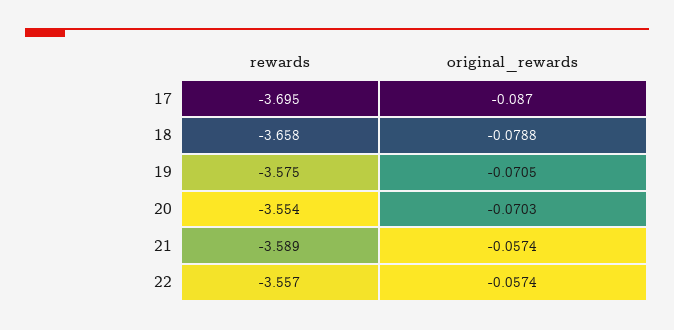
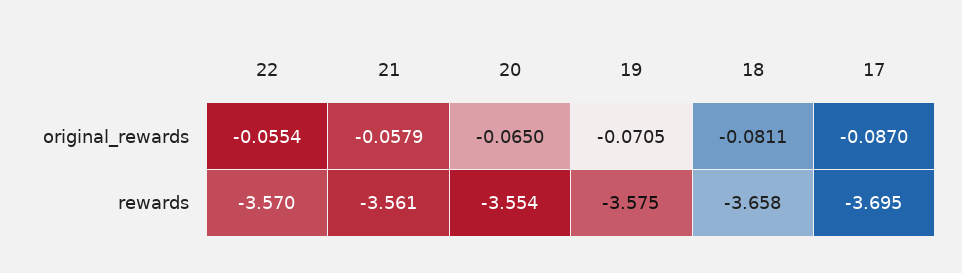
original_rewards, 18: -0.0788 -> -0.0811
original_rewards, 20: -0.0703 -> -0.065
rewards, 21: -3.589 -> -3.561
original_rewards, 21: -0.0574 -> -0.0579
rewards, 22: -3.557 -> -3.57
original_rewards, 22: -0.0574 -> -0.0554

